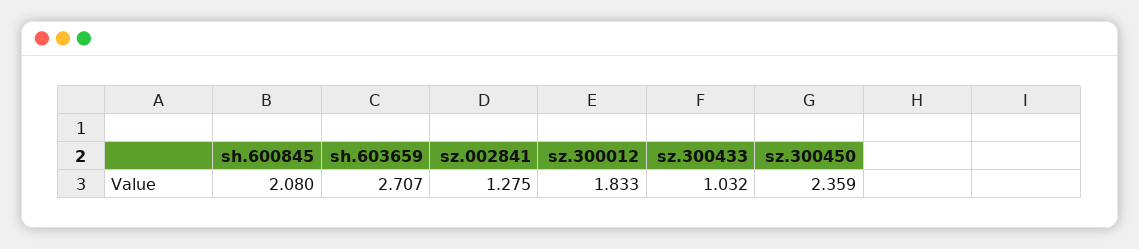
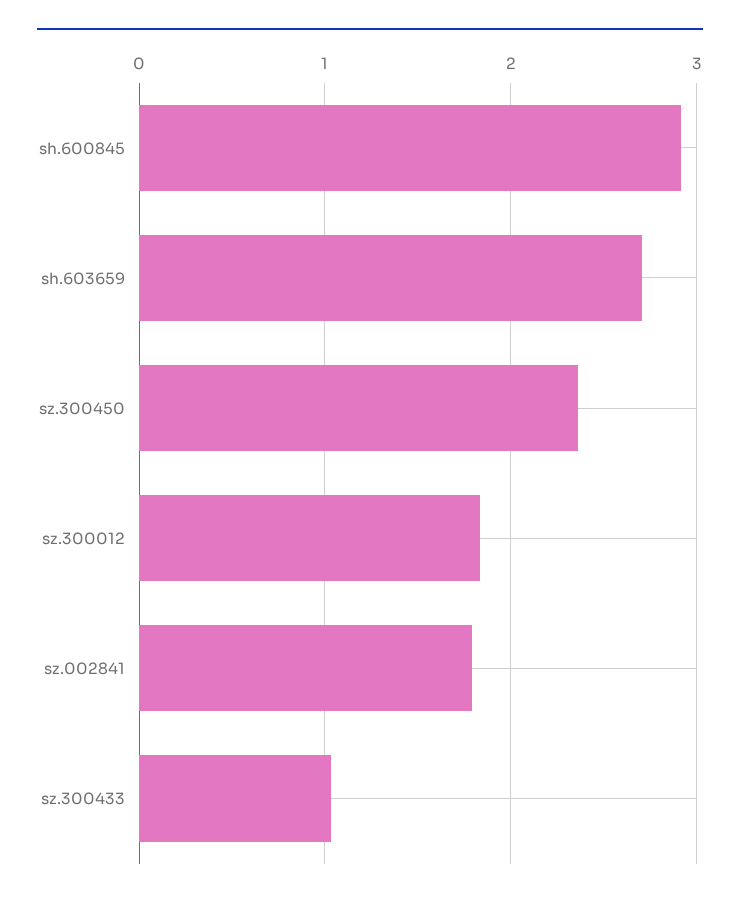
sh.600845: 2.08 -> 2.9
sz.002841: 1.275 -> 1.8

